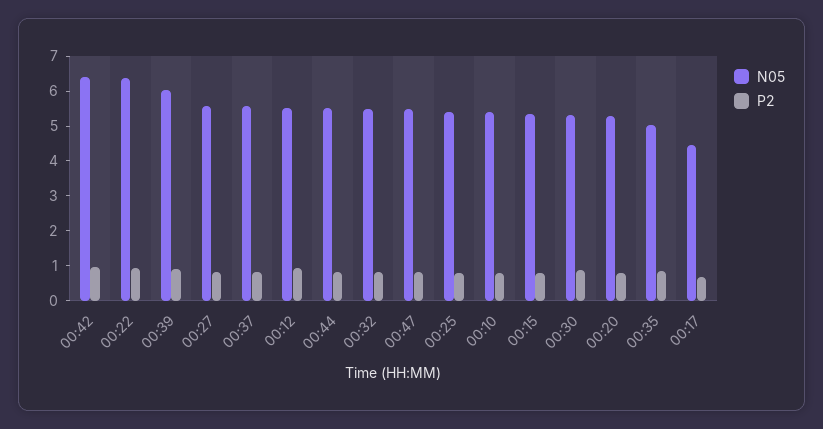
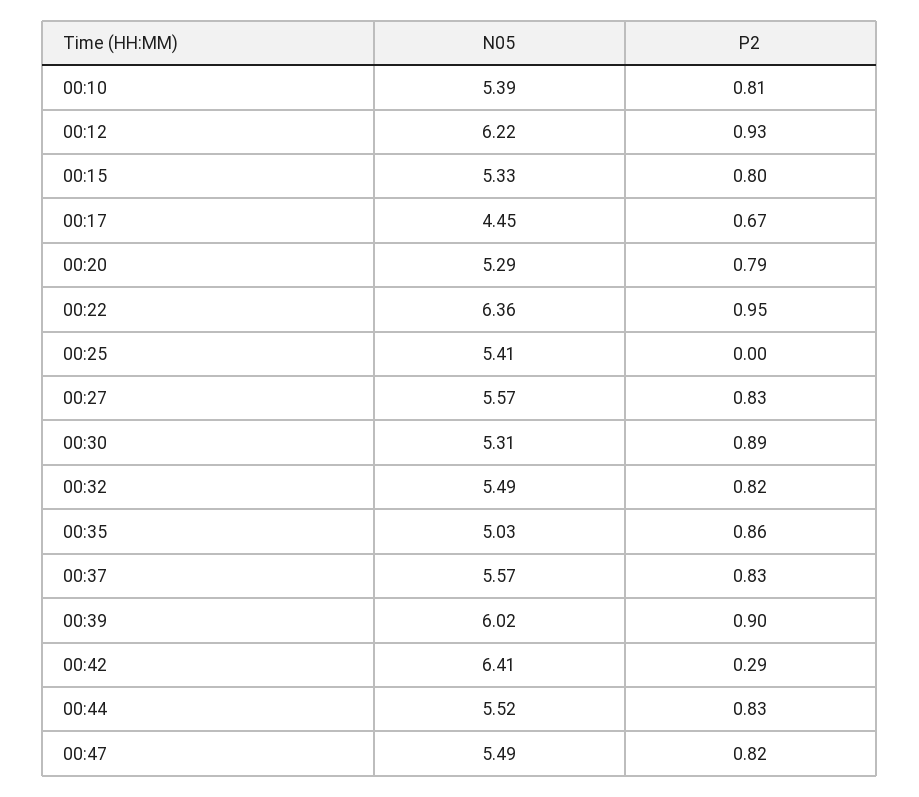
P2, 00:42: 1 -> 0.29
N05, 00:12: 5.5 -> 6.22
P2, 00:25: 0.75 -> 0

